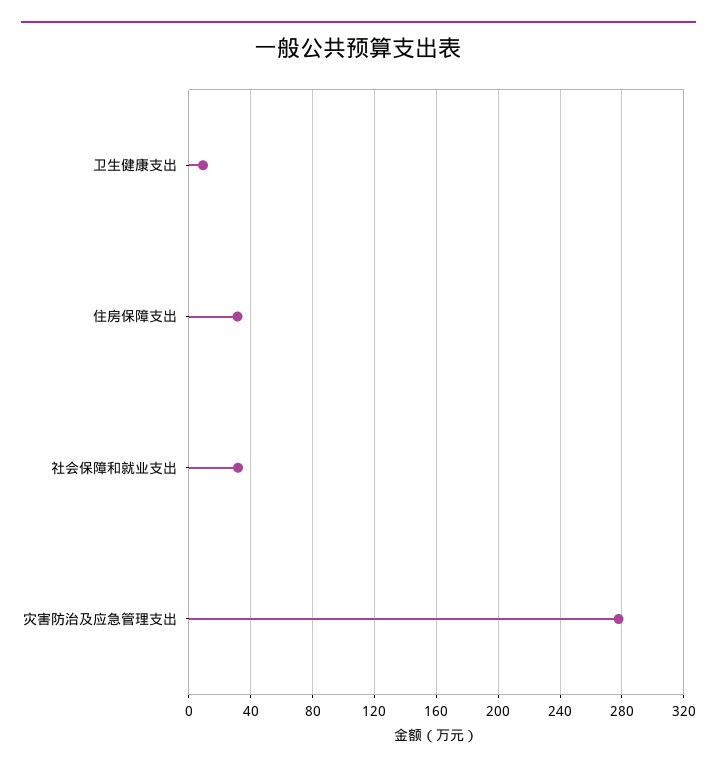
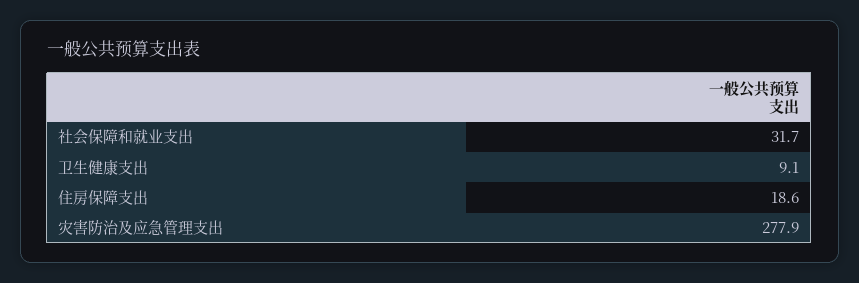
住房保障支出: 30 -> 18.6

